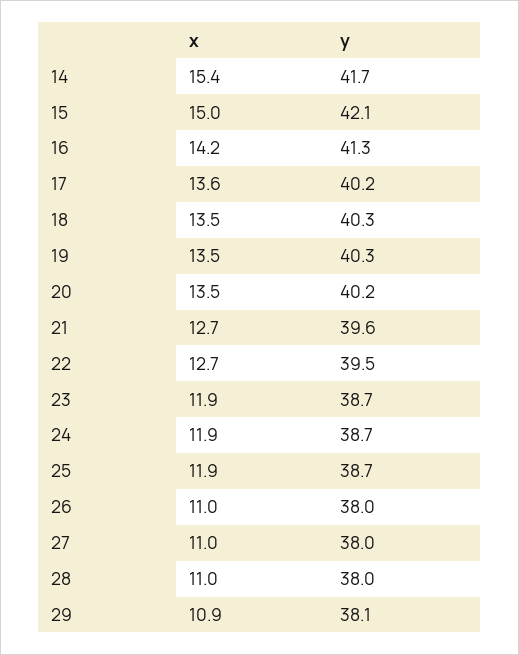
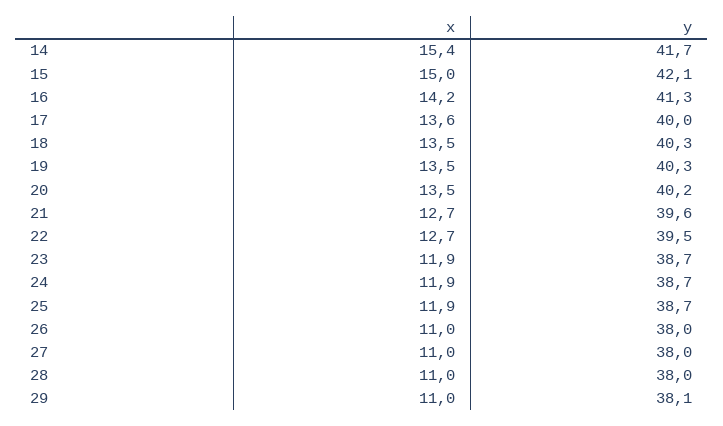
y, 17: 40.2 -> 40
x, 29: 10.9 -> 11

